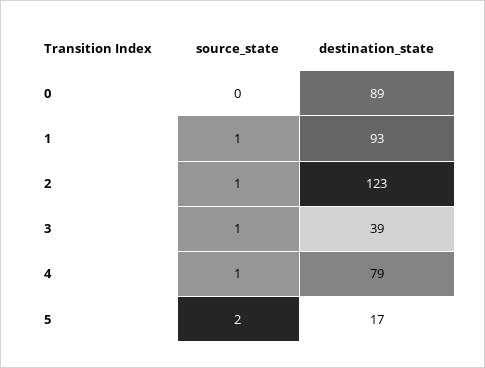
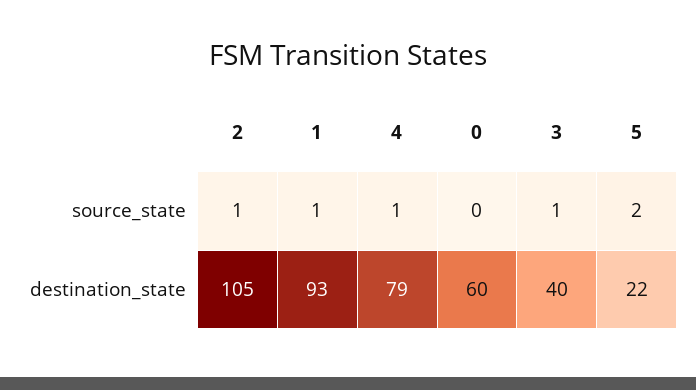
destination_state, 0: 89 -> 60
destination_state, 2: 123 -> 105
destination_state, 3: 39 -> 40
destination_state, 5: 17 -> 22

